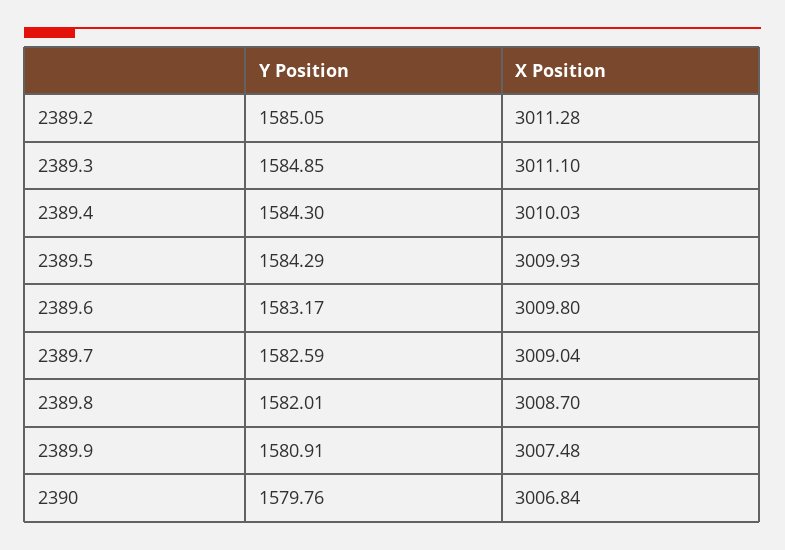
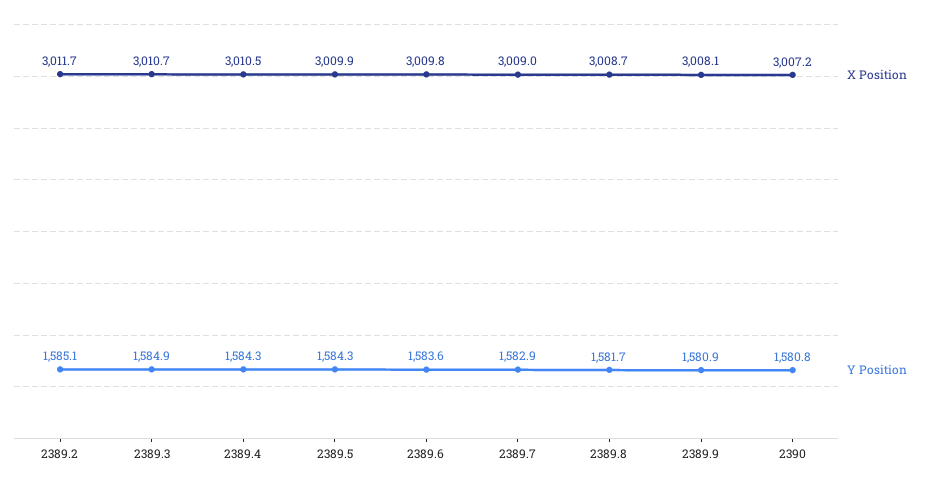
X Position, 2389.2: 3011.28 -> 3011.7
X Position, 2389.3: 3011.1 -> 3010.7
X Position, 2389.4: 3010.03 -> 3010.5
Y Position, 2389.6: 1583.17 -> 1583.6
Y Position, 2389.7: 1582.59 -> 1582.9
Y Position, 2389.8: 1582.01 -> 1581.7
X Position, 2389.9: 3007.48 -> 3008.1
Y Position, 2390: 1579.76 -> 1580.8
X Position, 2390: 3006.84 -> 3007.2

